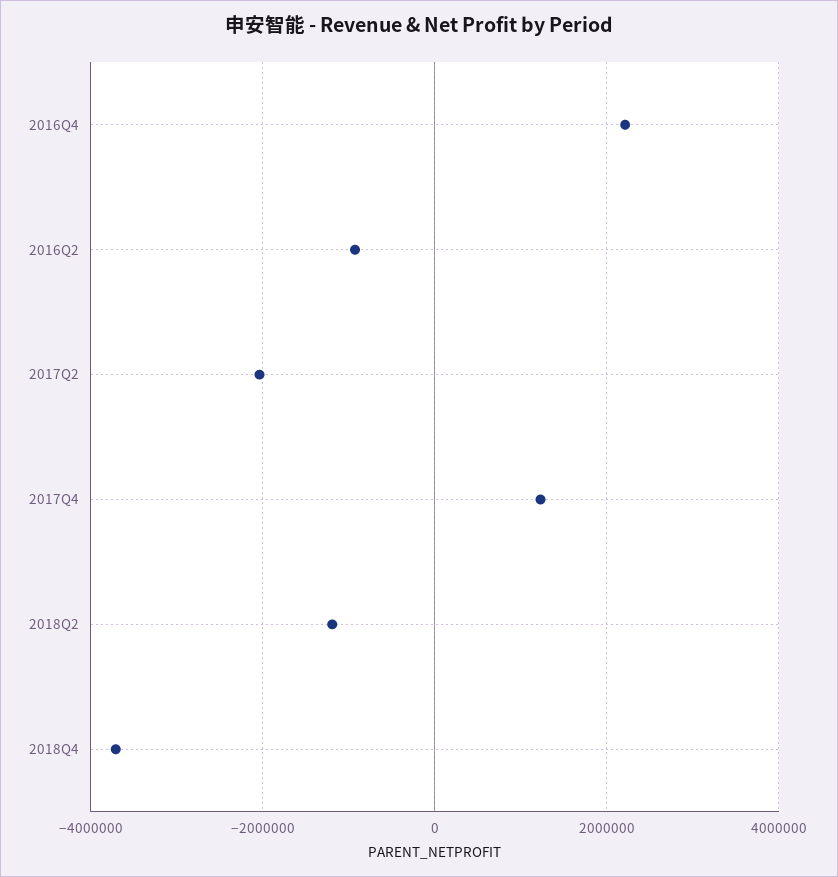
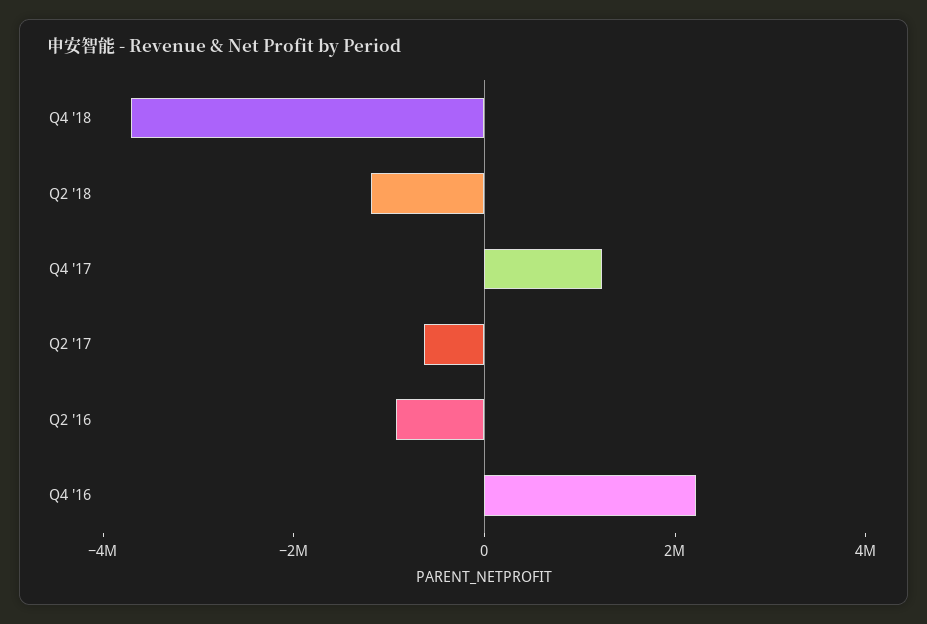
2017Q2: -2000000 -> -500000

